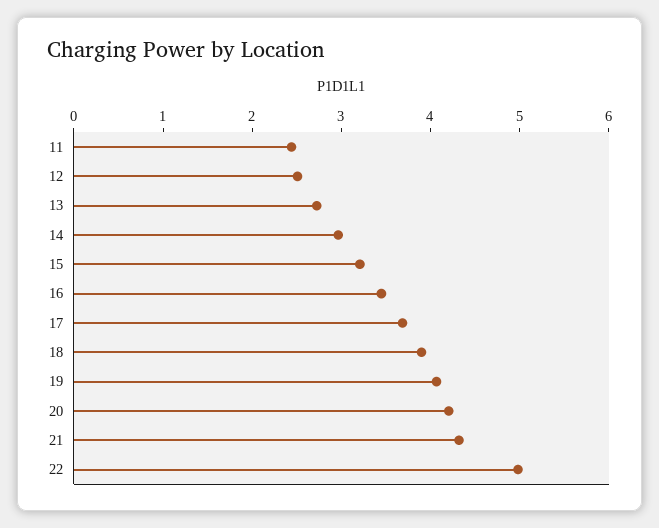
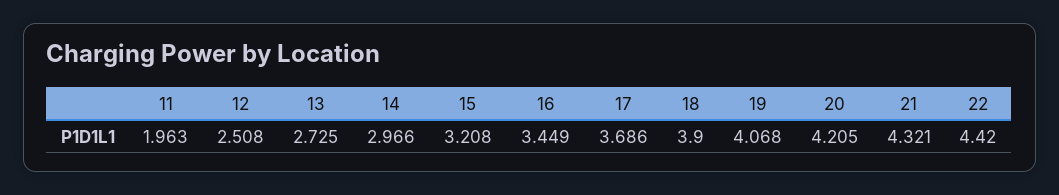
11: 2.4 -> 1.963
22: 5 -> 4.42

